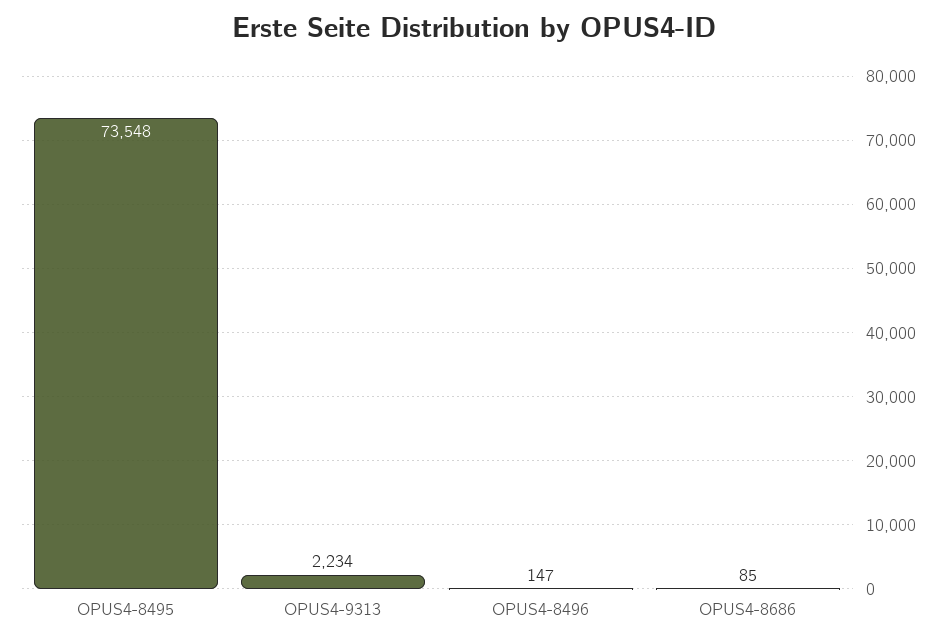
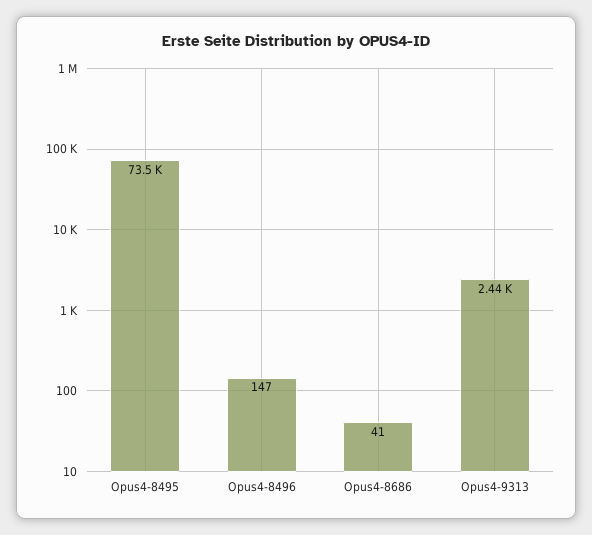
OPUS4-9313: 2234 -> 2440
OPUS4-8686: 85 -> 41

